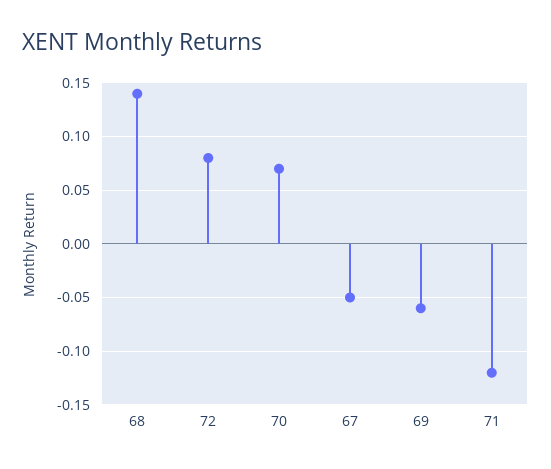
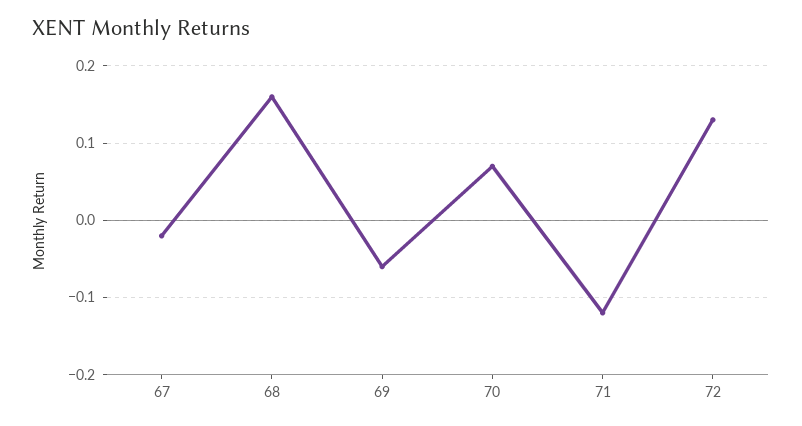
68: 0.14 -> 0.16
72: 0.08 -> 0.13
67: -0.05 -> -0.02

